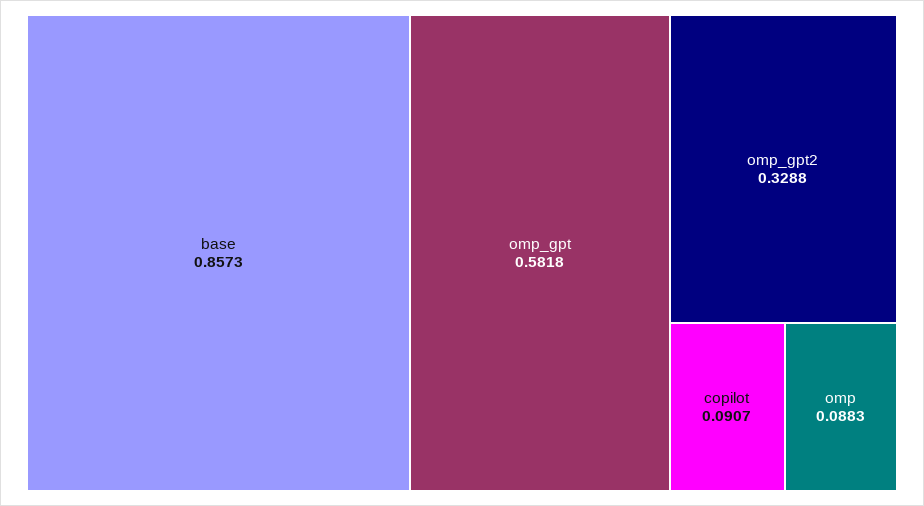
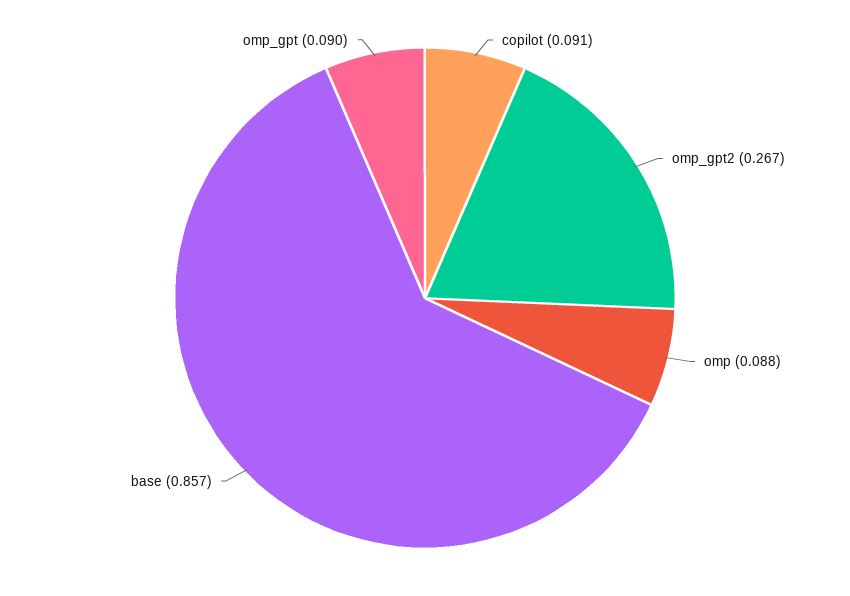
omp_gpt: 0.5818 -> 0.09
omp_gpt2: 0.3288 -> 0.267

